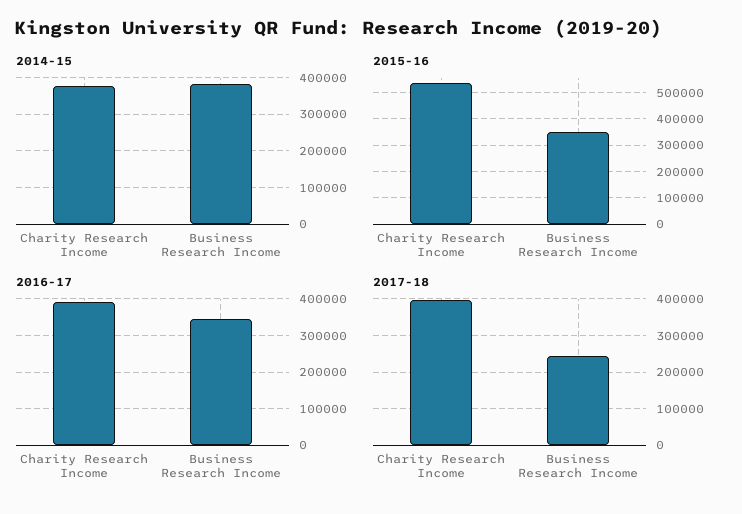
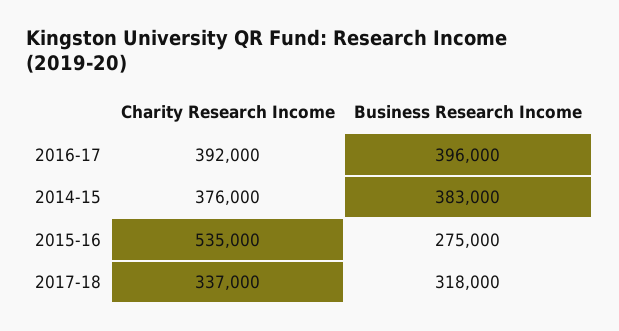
2015-16, Business Research Income: 350000 -> 275000
2016-17, Business Research Income: 340000 -> 396000
2017-18, Charity Research Income: 400000 -> 337000
2017-18, Business Research Income: 240000 -> 318000

